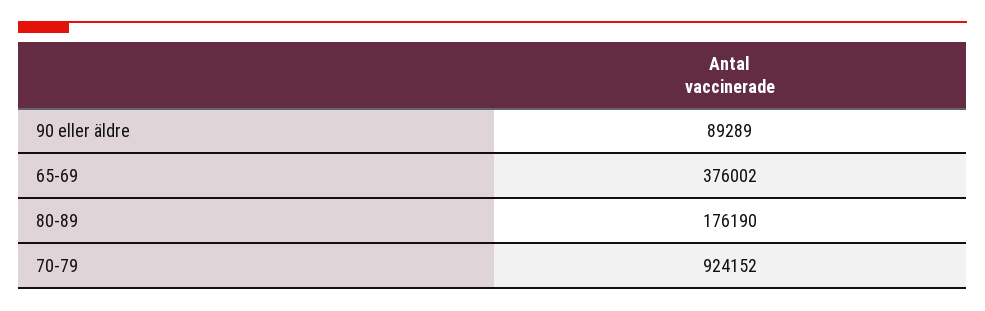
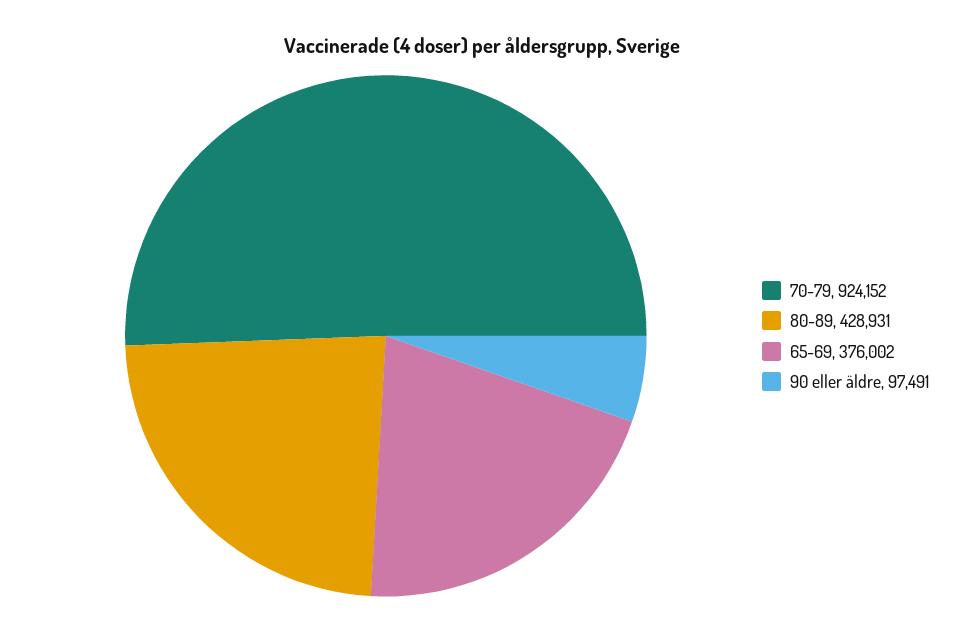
90 eller äldre: 89289 -> 97491
80-89: 176190 -> 428931

